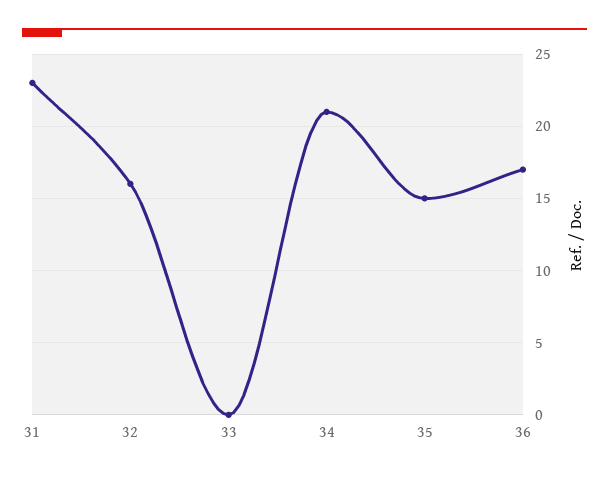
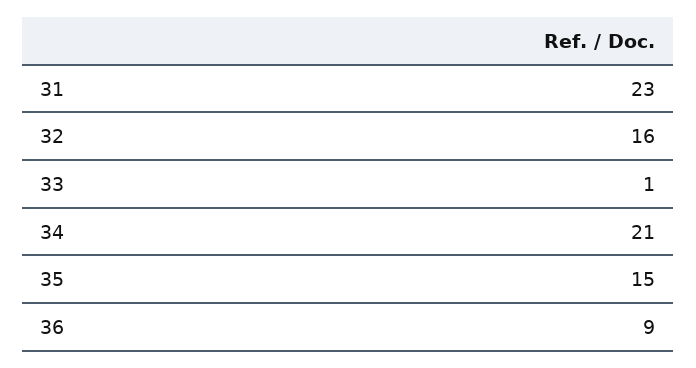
33: 0 -> 1
36: 17 -> 9

